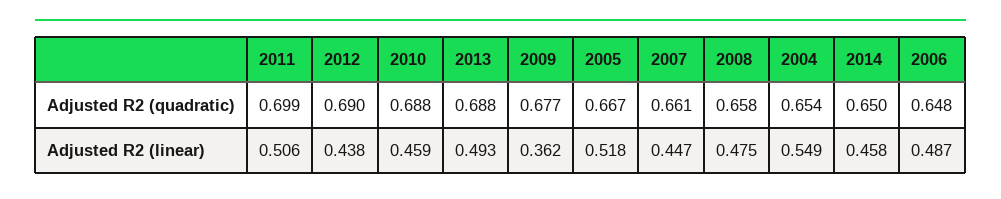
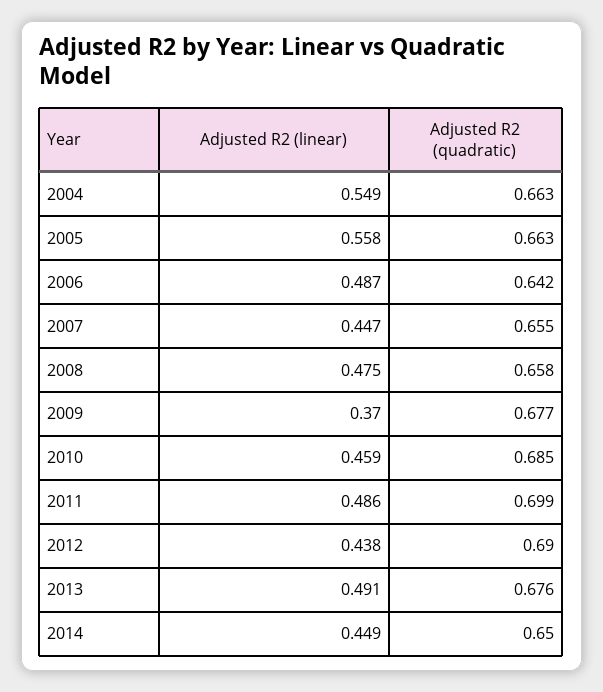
2010, Adjusted R2 (quadratic): 0.688 -> 0.685
2013, Adjusted R2 (quadratic): 0.688 -> 0.676
2005, Adjusted R2 (quadratic): 0.667 -> 0.663
2007, Adjusted R2 (quadratic): 0.661 -> 0.655
2004, Adjusted R2 (quadratic): 0.654 -> 0.663
2006, Adjusted R2 (quadratic): 0.648 -> 0.642
2011, Adjusted R2 (linear): 0.506 -> 0.486
2013, Adjusted R2 (linear): 0.493 -> 0.491
2009, Adjusted R2 (linear): 0.362 -> 0.37
2005, Adjusted R2 (linear): 0.518 -> 0.558
2014, Adjusted R2 (linear): 0.458 -> 0.449

